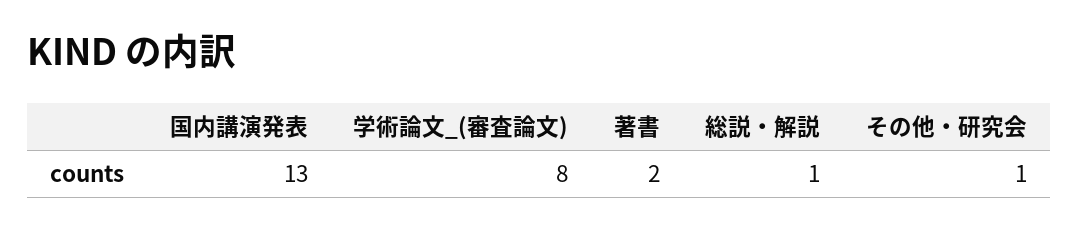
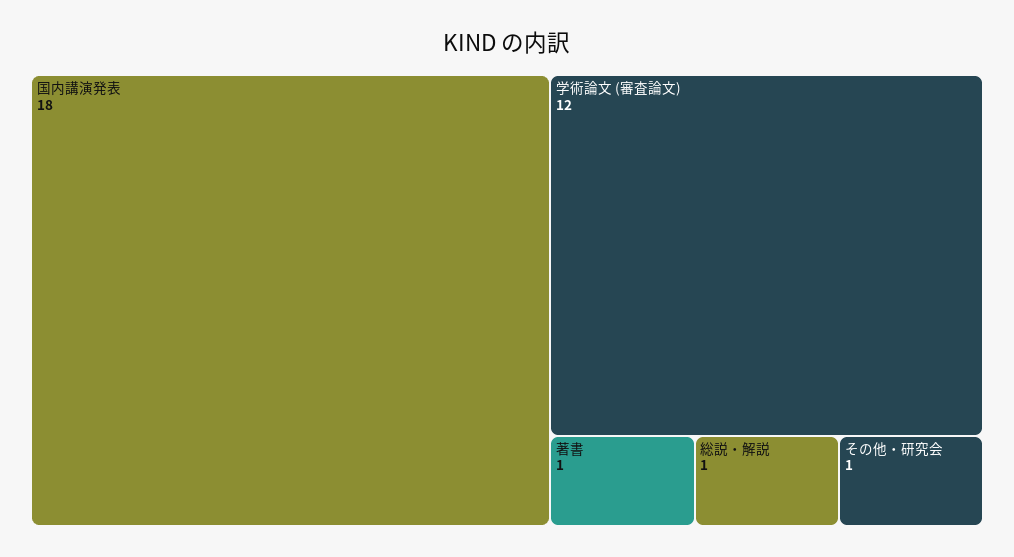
国内講演発表: 13 -> 18
学術論文_(審査論文): 8 -> 12
著書: 2 -> 1

